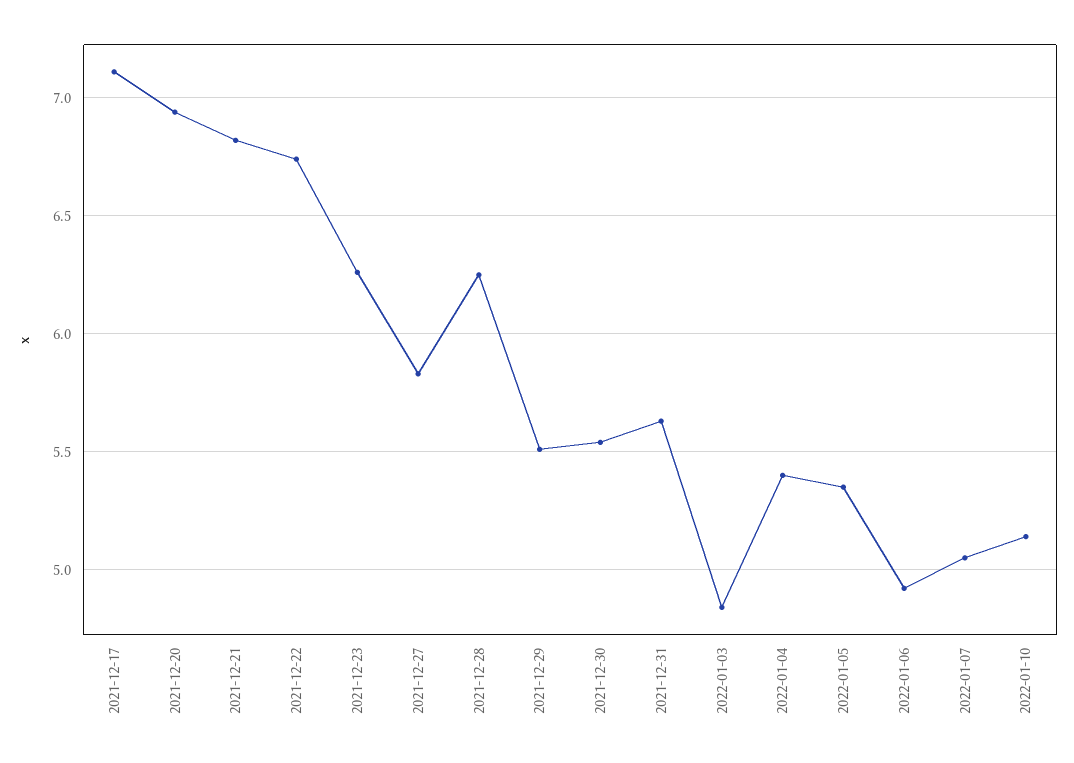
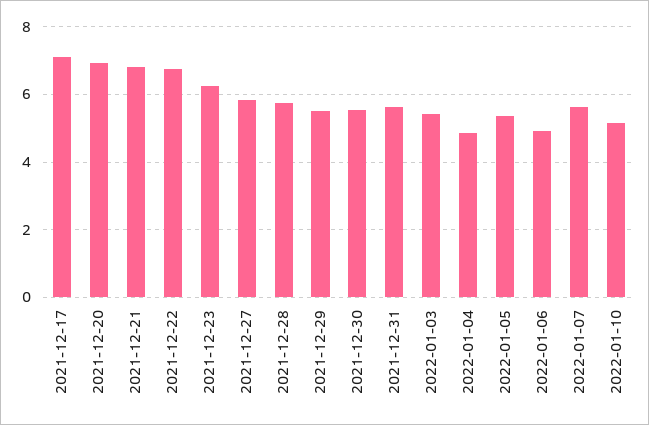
2021-12-28: 6.25 -> 5.8
2022-01-03: 4.85 -> 5.4
2022-01-04: 5.4 -> 4.8
2022-01-07: 5.05 -> 5.6

